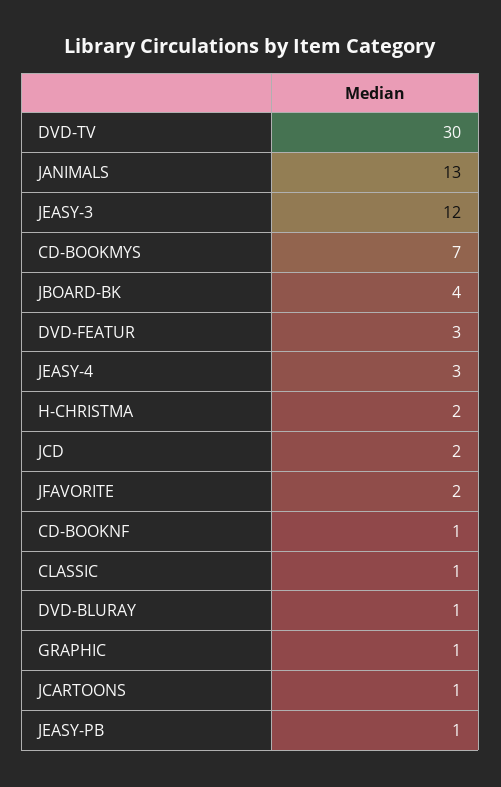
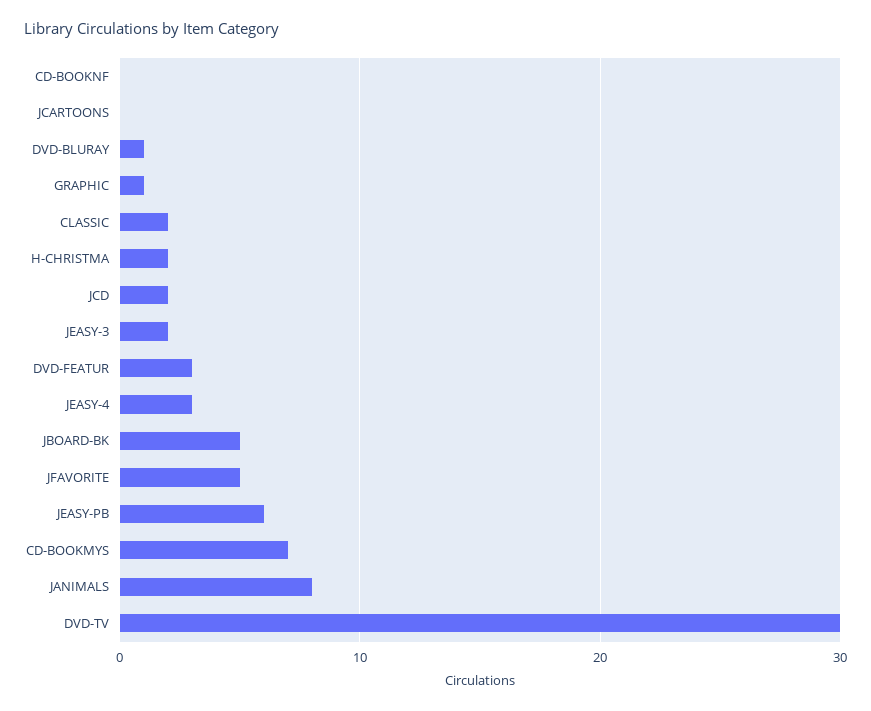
JANIMALS: 13 -> 8
JEASY-3: 12 -> 2
JBOARD-BK: 4 -> 5
JFAVORITE: 2 -> 5
CD-BOOKNF: 1 -> 0
CLASSIC: 1 -> 2
JCARTOONS: 1 -> 0
JEASY-PB: 1 -> 6

